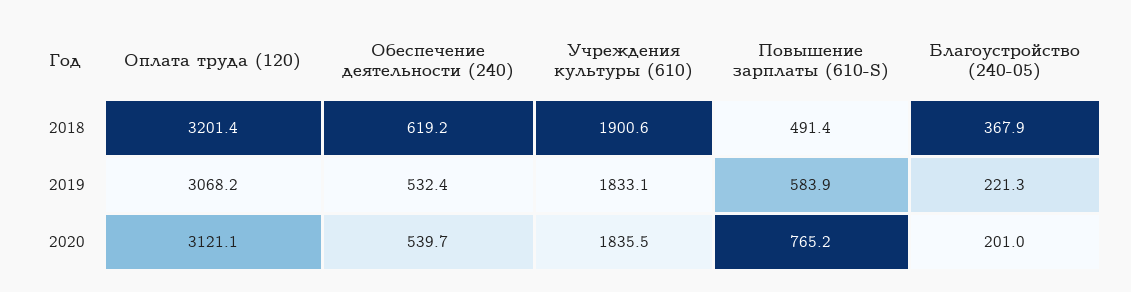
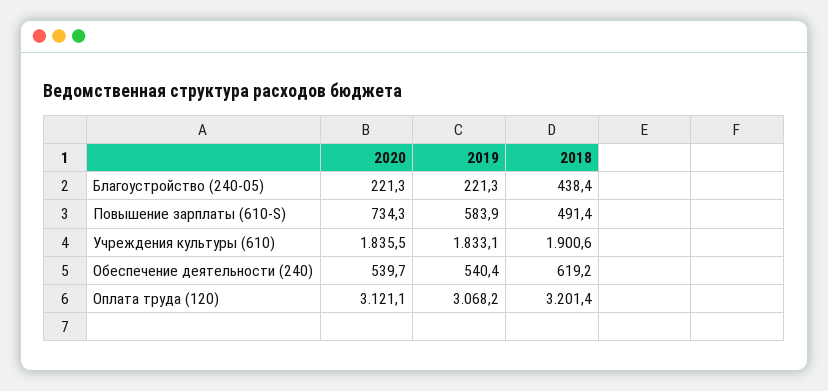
Благоустройство (240-05), 2018: 367.9 -> 438.4
Обеспечение деятельности (240), 2019: 532.4 -> 540.4
Повышение зарплаты (610-S), 2020: 765.2 -> 734.3
Благоустройство (240-05), 2020: 201 -> 221.3

